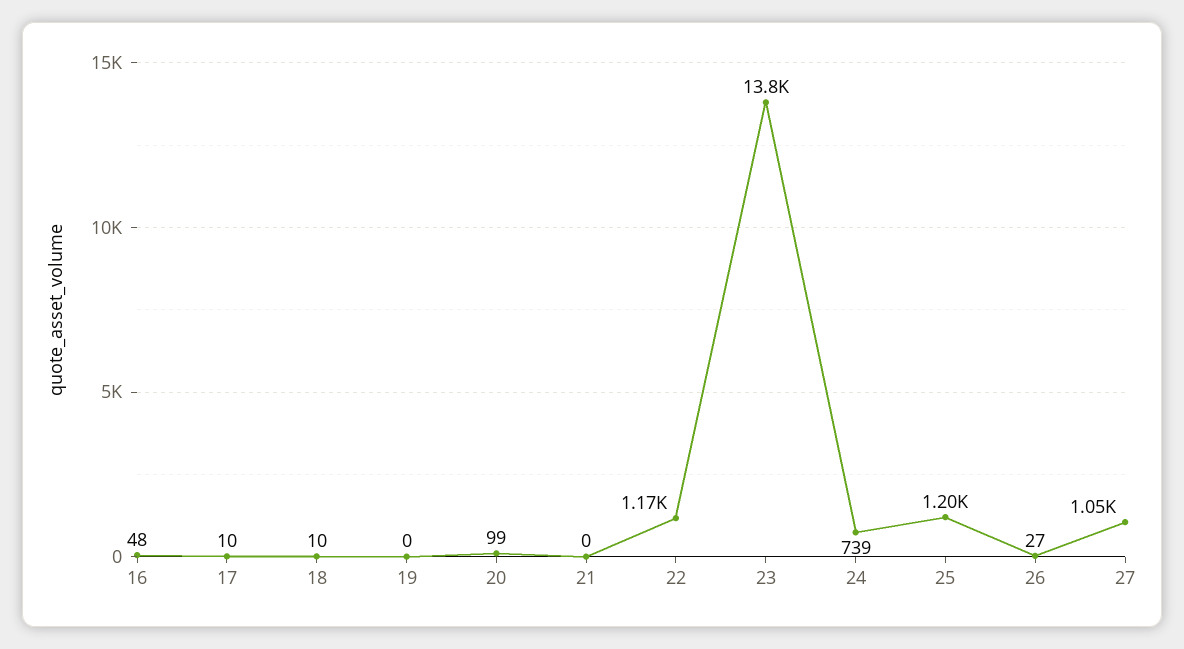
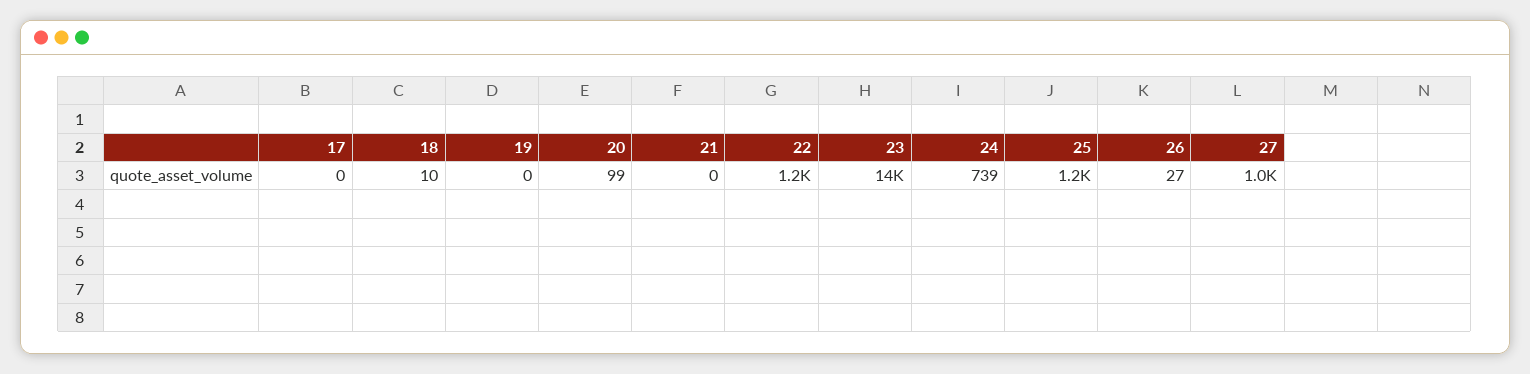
16: 48 -> none
17: 10 -> 0

